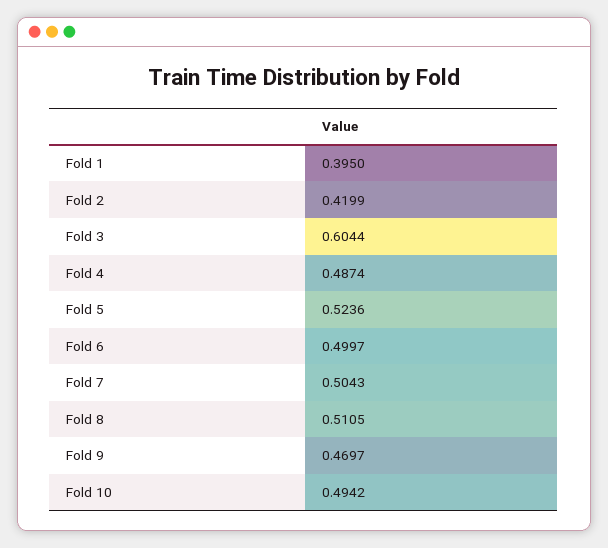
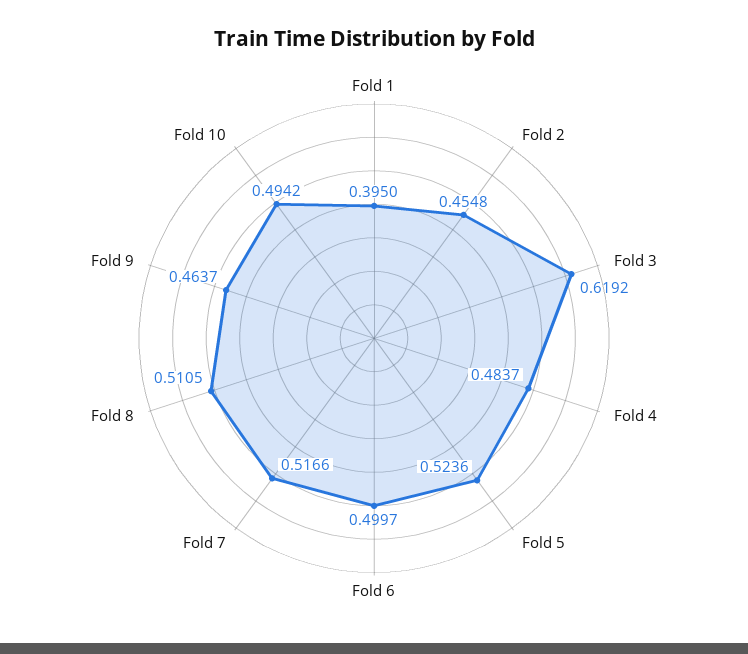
Fold 2: 0.4199 -> 0.4548
Fold 3: 0.6044 -> 0.6192
Fold 4: 0.4874 -> 0.4837
Fold 7: 0.5043 -> 0.5166
Fold 9: 0.4697 -> 0.4637

